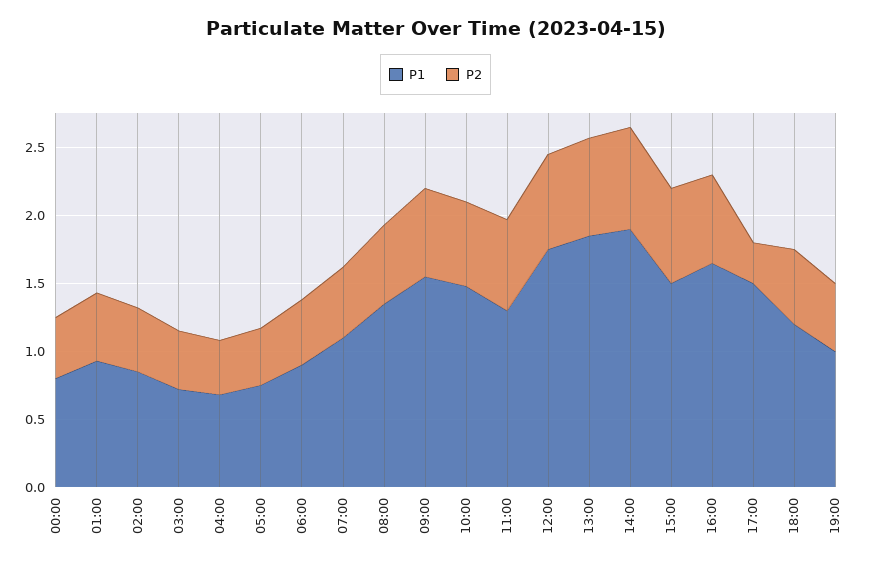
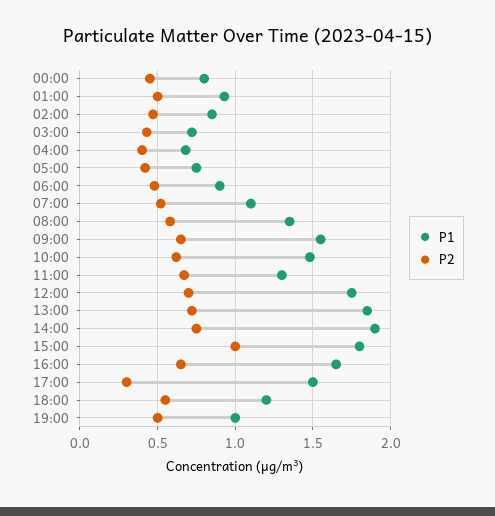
P1, 15:00: 1.5 -> 1.8
P2, 15:00: 0.7 -> 1

